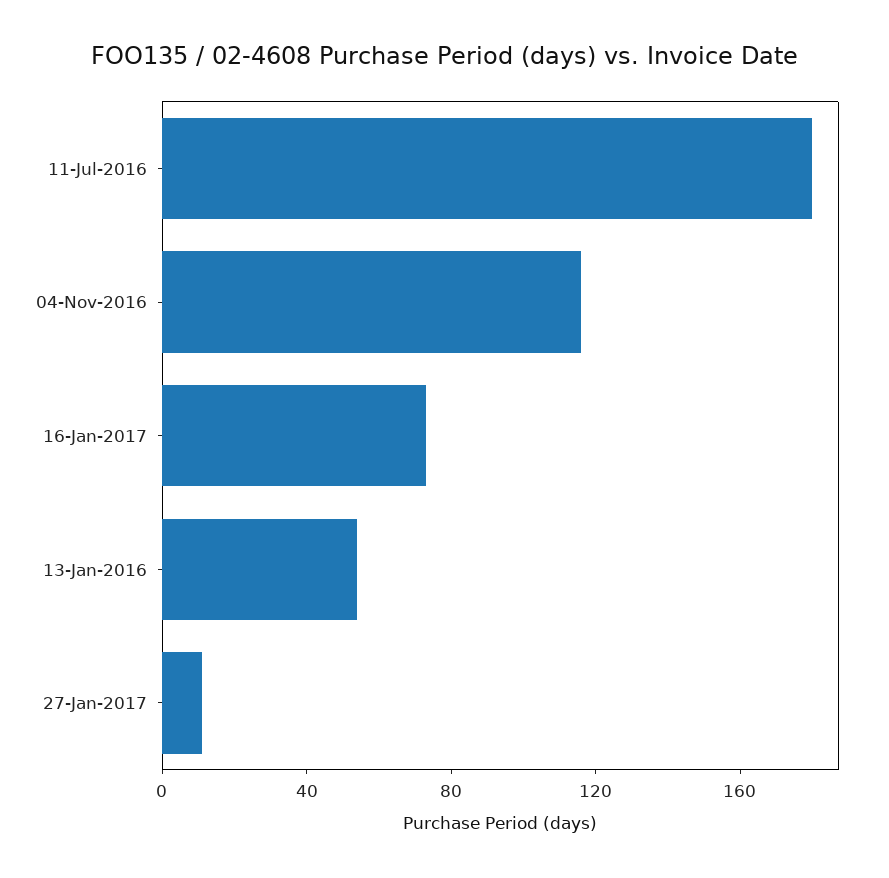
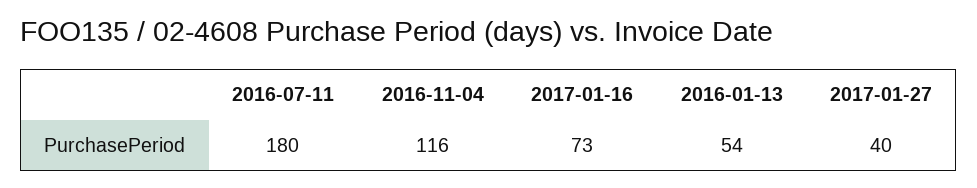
27-Jan-2017: 10 -> 40

